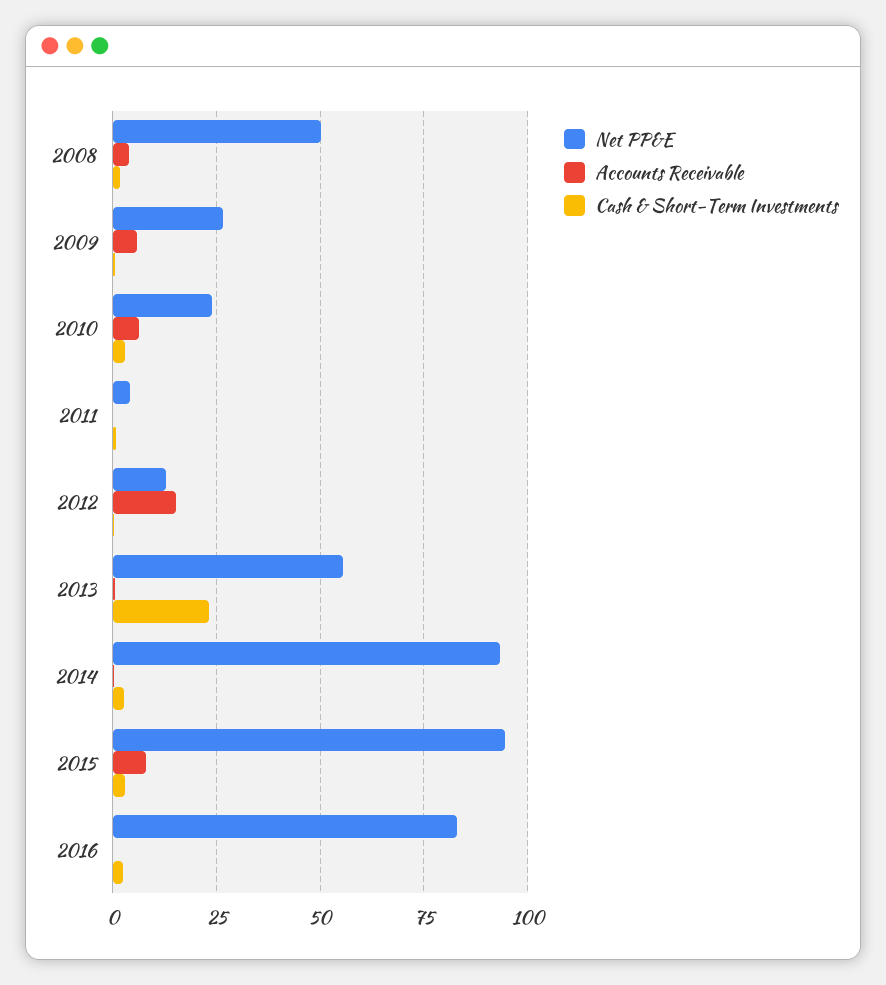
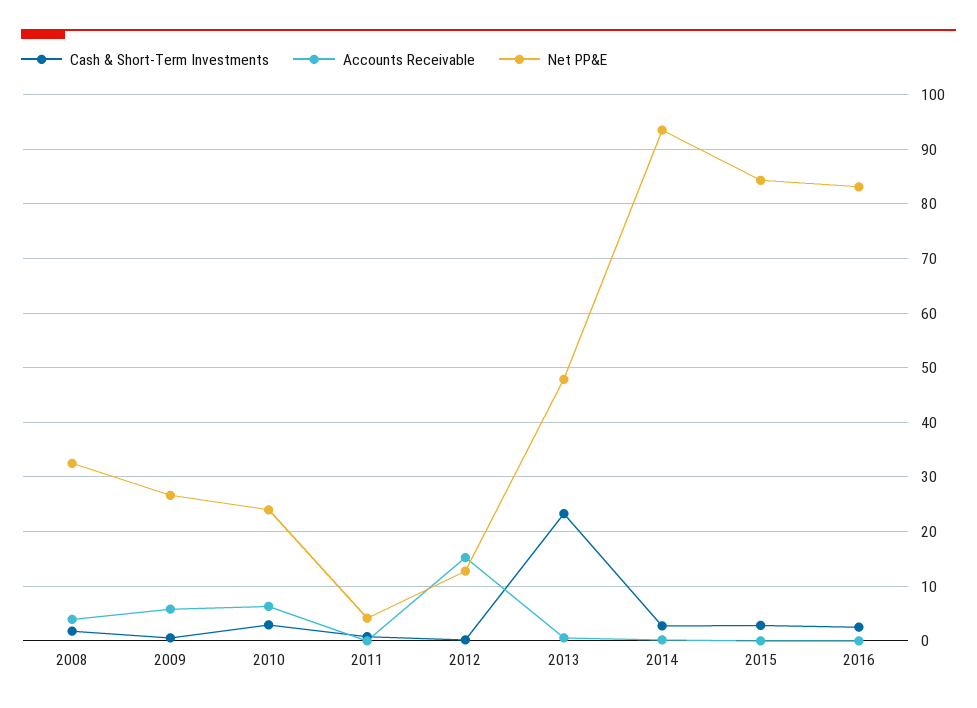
Net PP&E, 2008: 50 -> 32
Net PP&E, 2013: 55 -> 48
Net PP&E, 2015: 95 -> 84
Accounts Receivable, 2015: 7.5 -> 0

